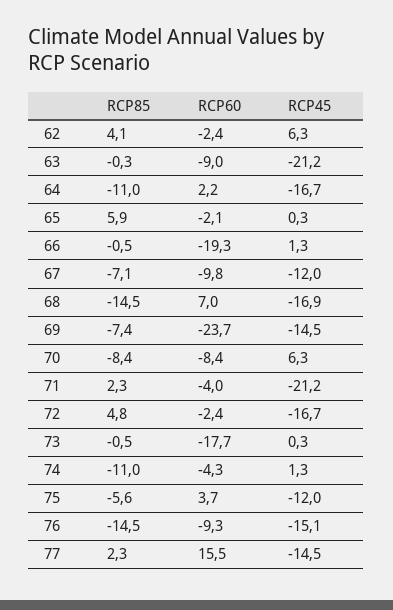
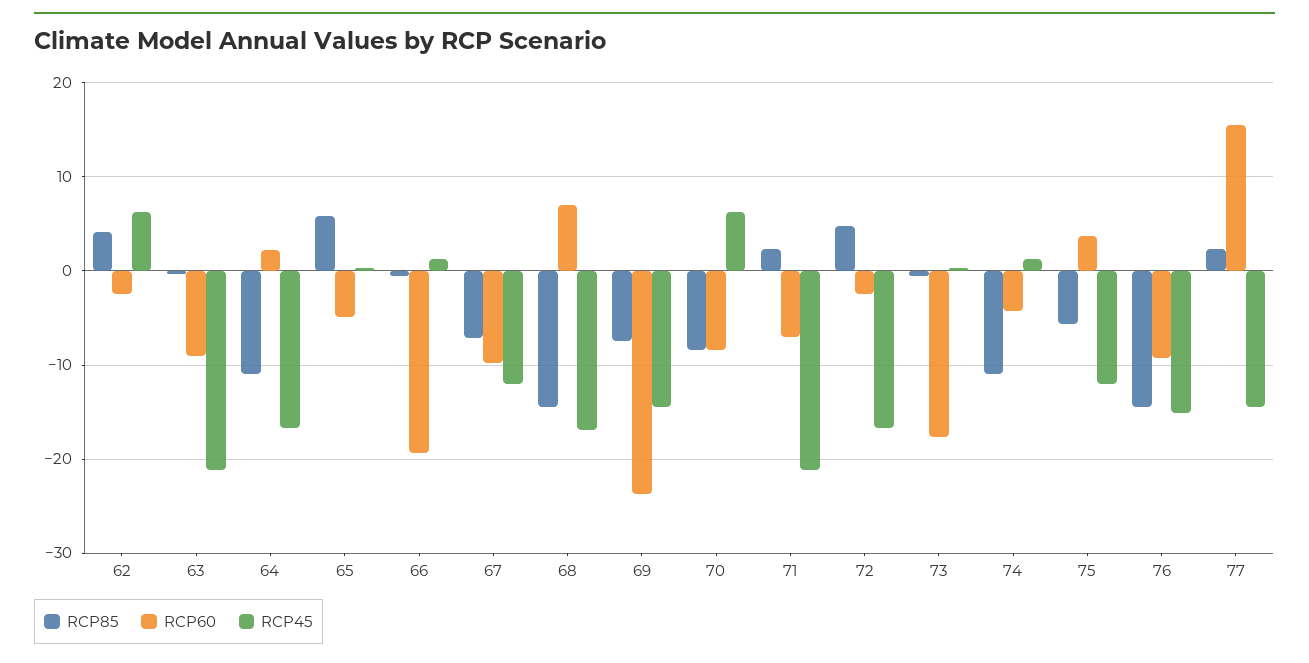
RCP60, 65: -2.1 -> -5
RCP60, 71: -4 -> -7

